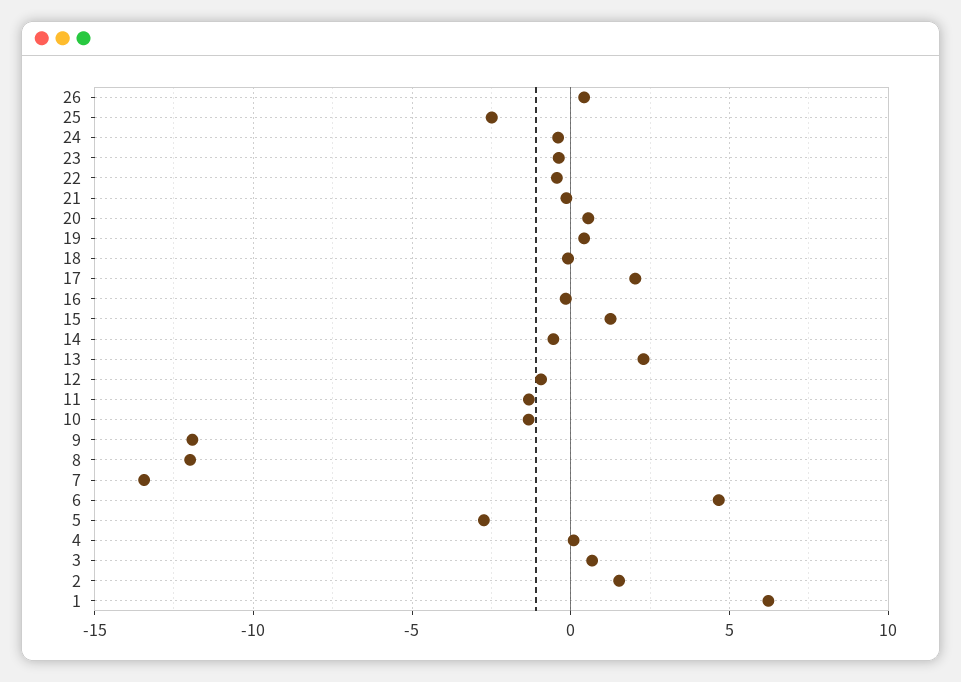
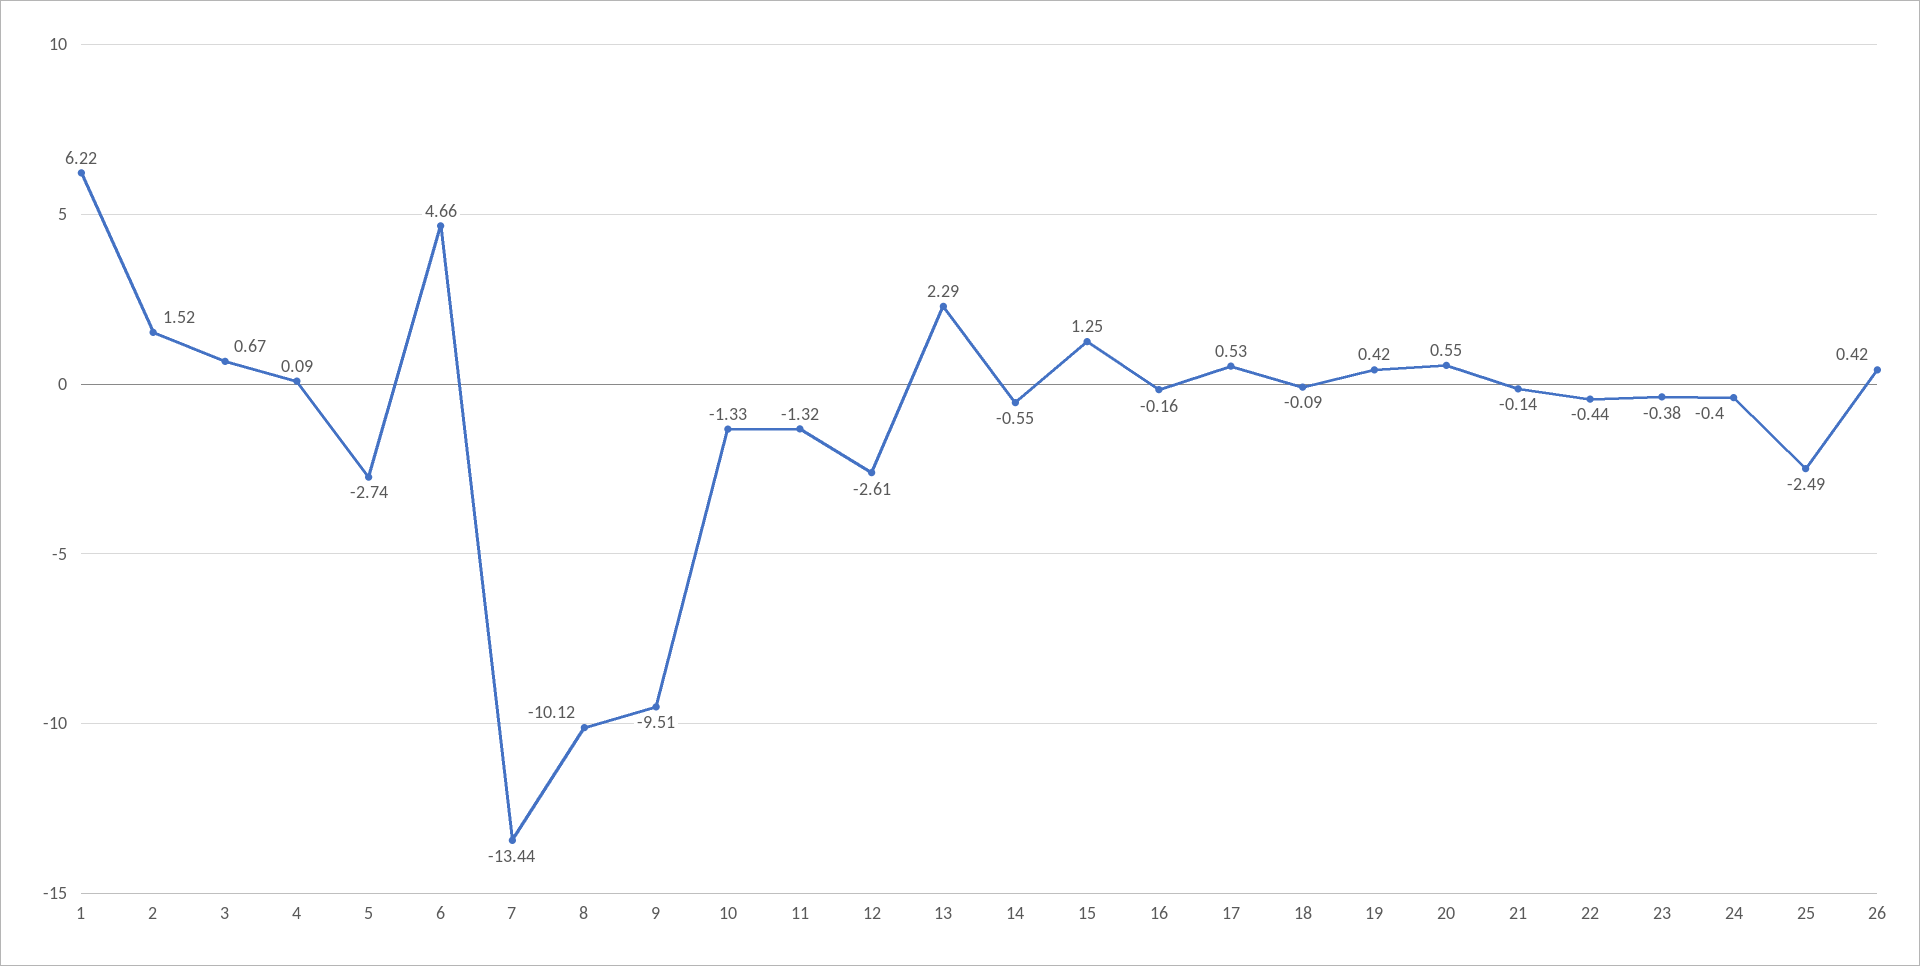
17: 2 -> 0.53
12: -1 -> -2.61
9: -12 -> -9.51
8: -12 -> -10.12

